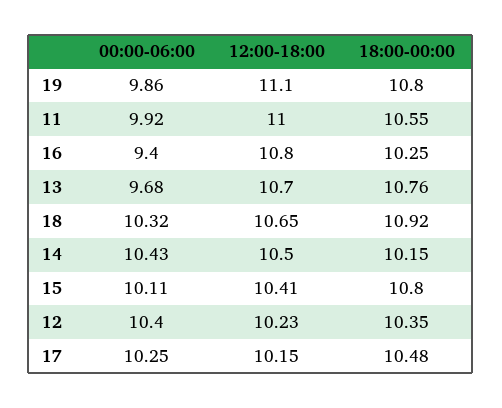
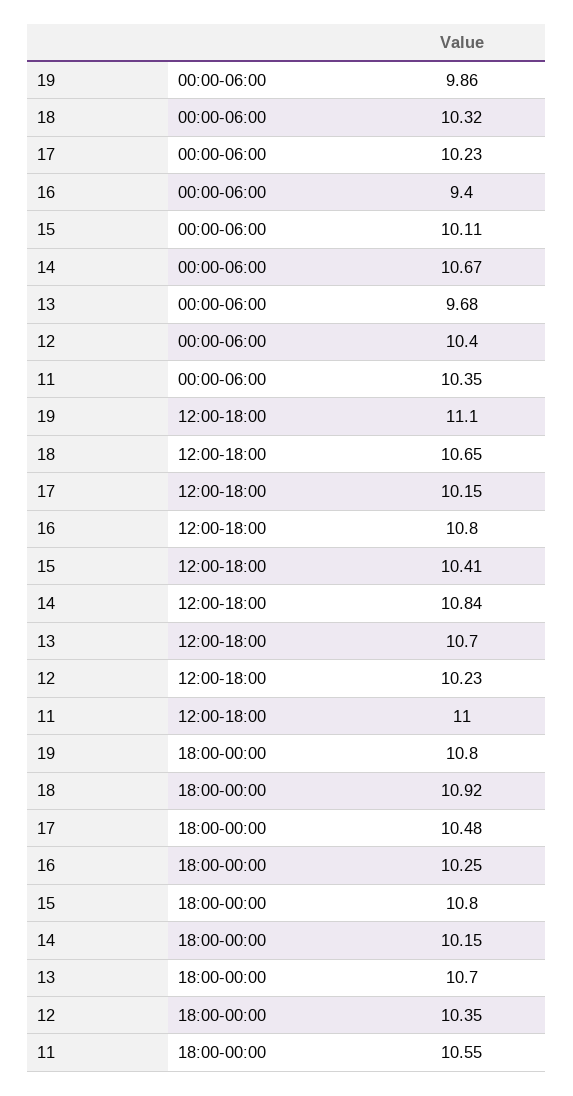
00:00-06:00, 11: 9.92 -> 10.35
18:00-00:00, 13: 10.76 -> 10.7
00:00-06:00, 14: 10.43 -> 10.67
12:00-18:00, 14: 10.5 -> 10.84
00:00-06:00, 17: 10.25 -> 10.23

